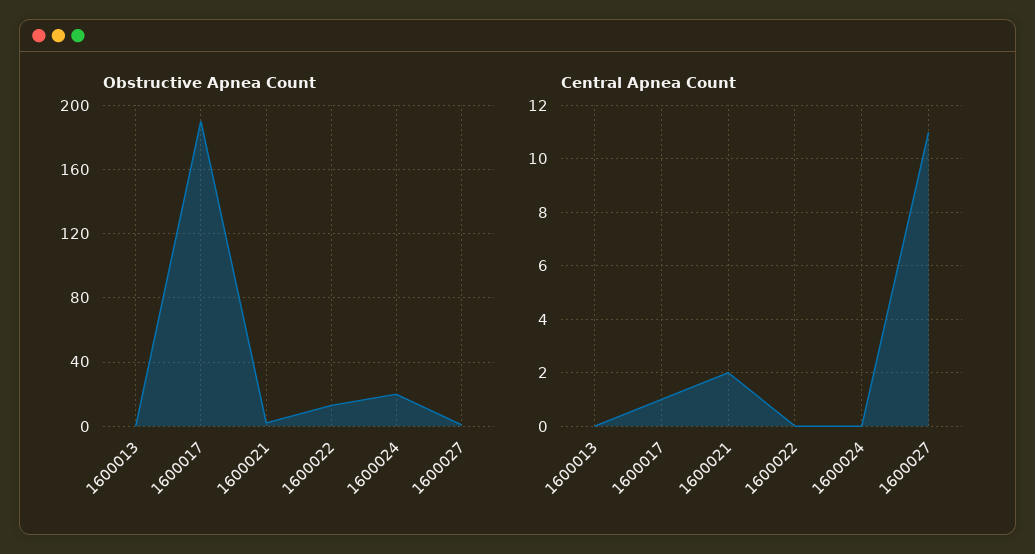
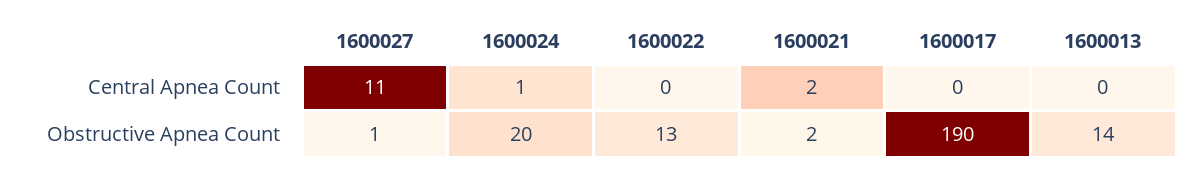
Obstructive Apnea Count, 1600013: 0 -> 14
Central Apnea Count, 1600017: 1 -> 0
Central Apnea Count, 1600024: 0 -> 1

